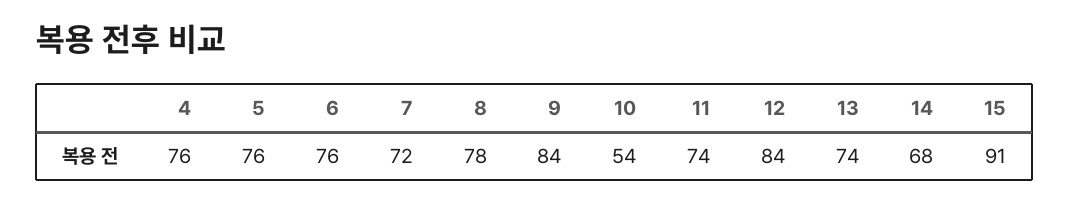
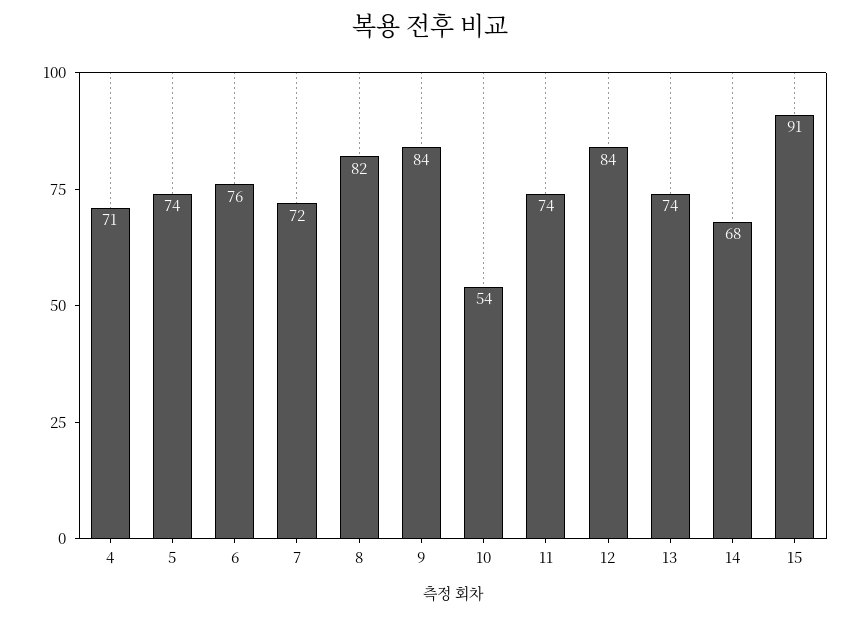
4: 76 -> 71
5: 76 -> 74
8: 78 -> 82

